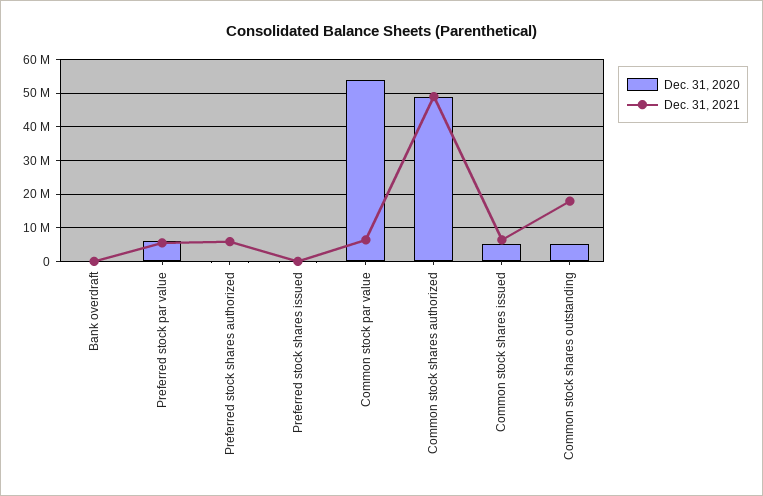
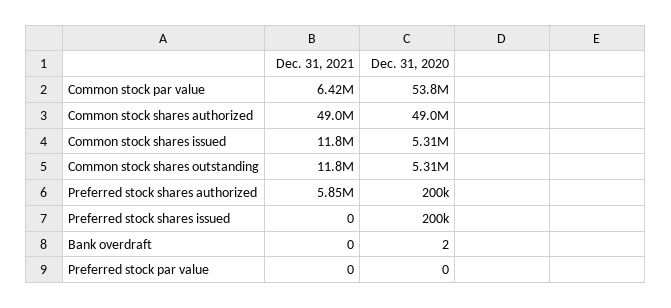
Dec. 31, 2020, Preferred stock par value: 6000000 -> 0
Dec. 31, 2021, Preferred stock par value: 6000000 -> 0
Dec. 31, 2021, Common stock shares issued: 6000000 -> 11800000
Dec. 31, 2021, Common stock shares outstanding: 18000000 -> 11800000

